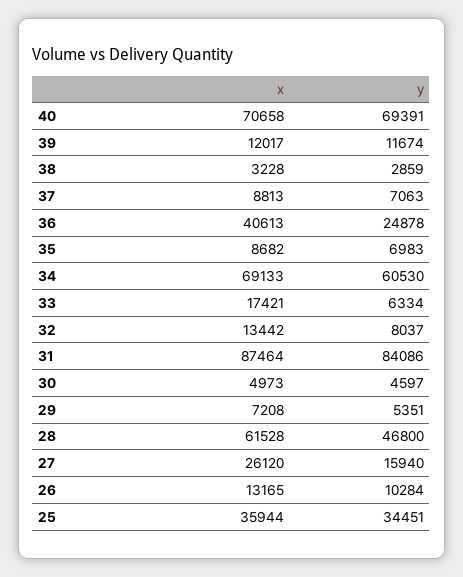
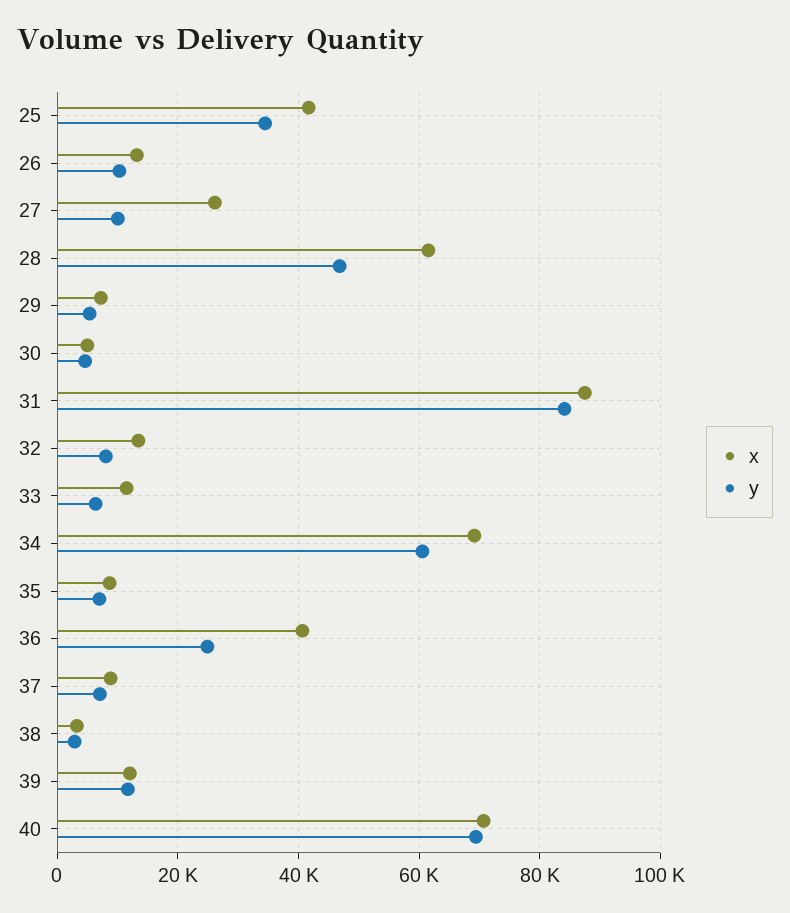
x, 33: 17421 -> 12000
y, 27: 15940 -> 10000
x, 25: 35944 -> 42000

